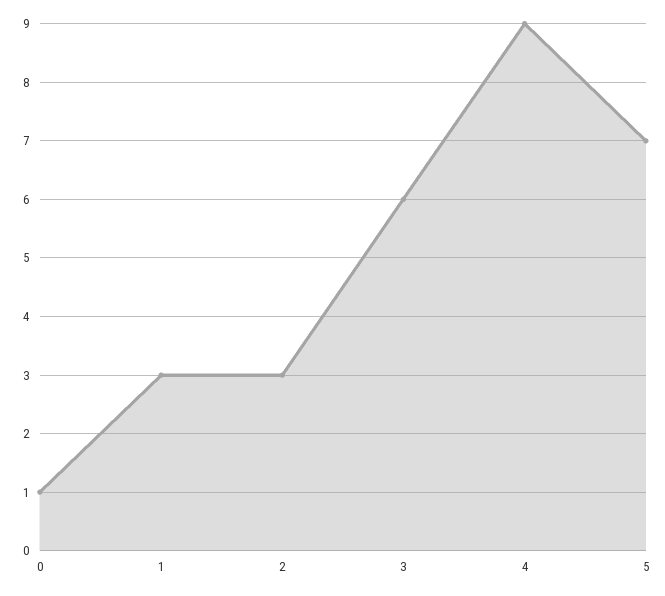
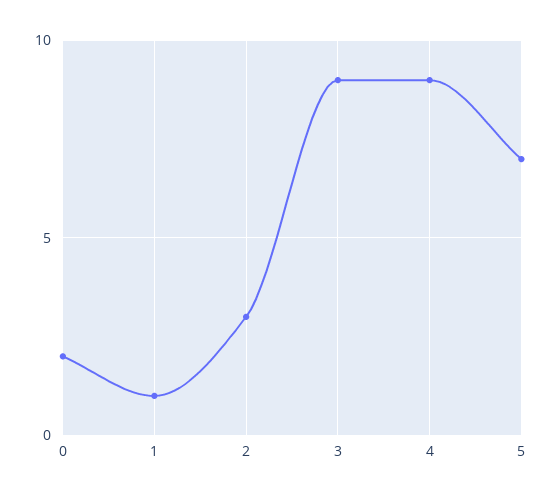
0: 1 -> 2
1: 3 -> 1
3: 6 -> 9

